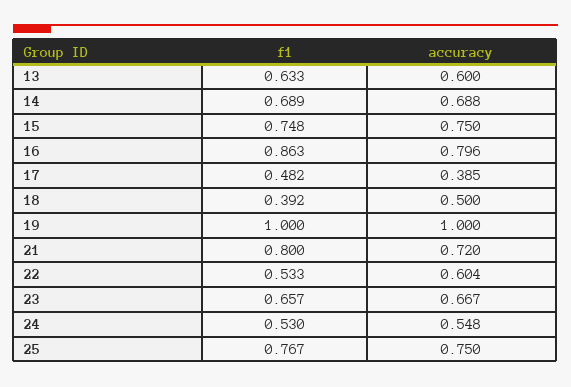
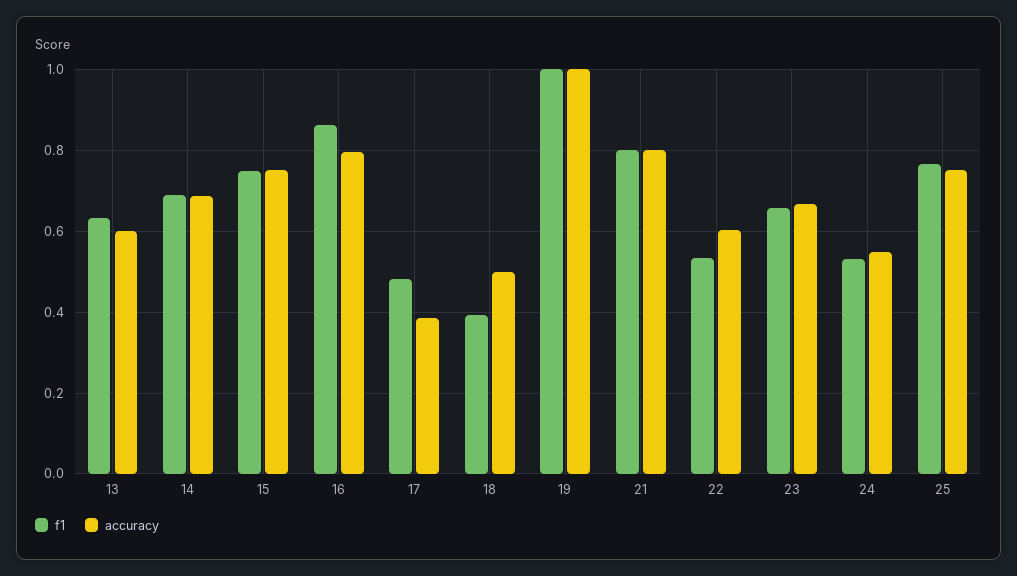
accuracy, 21: 0.72 -> 0.8

